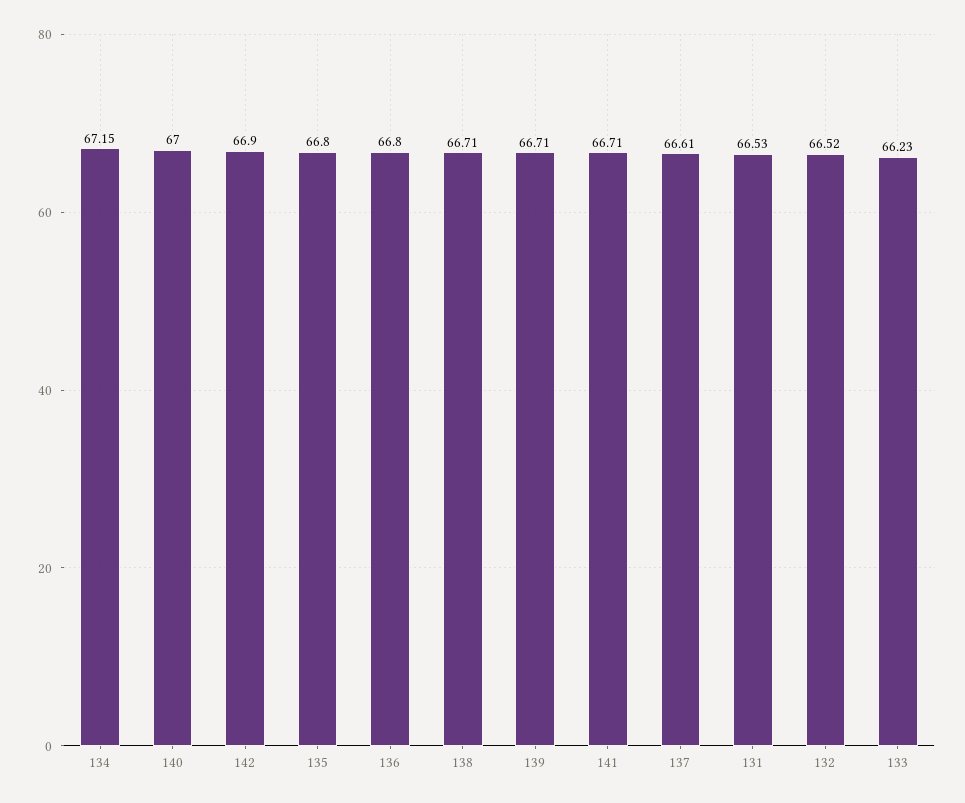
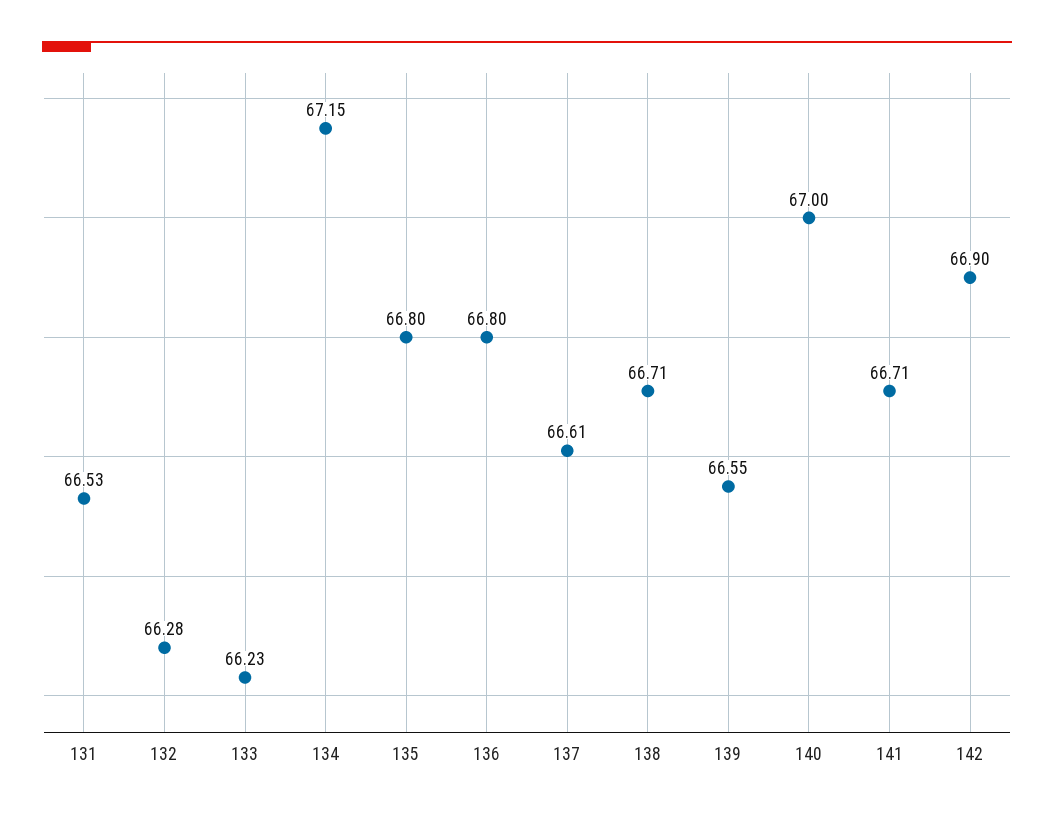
139: 66.71 -> 66.55
132: 66.52 -> 66.28

